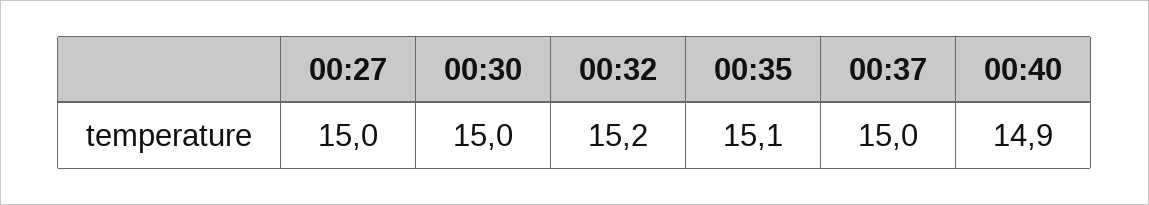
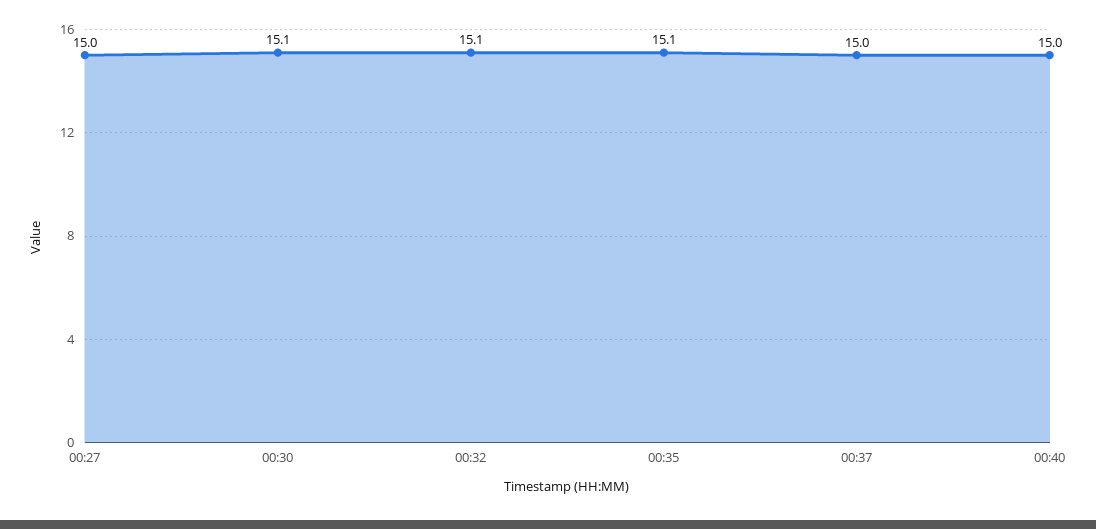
00:30: 15 -> 15.1
00:32: 15.2 -> 15.1
00:40: 14.9 -> 15

